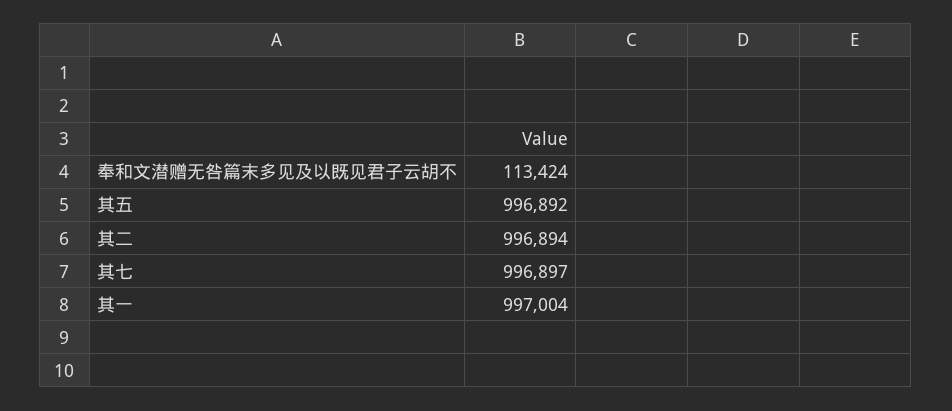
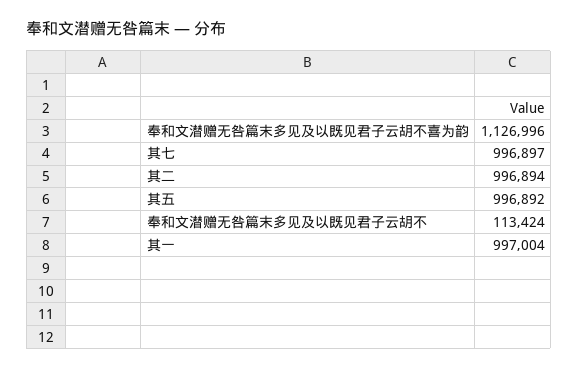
奉和文潜赠无咎篇末多见及以既见君子云胡不喜为韵: none -> 1126996

